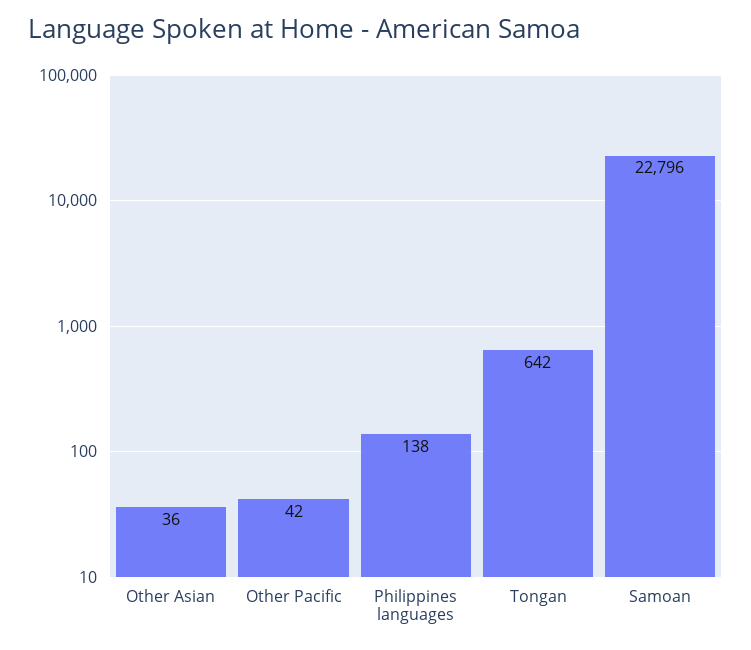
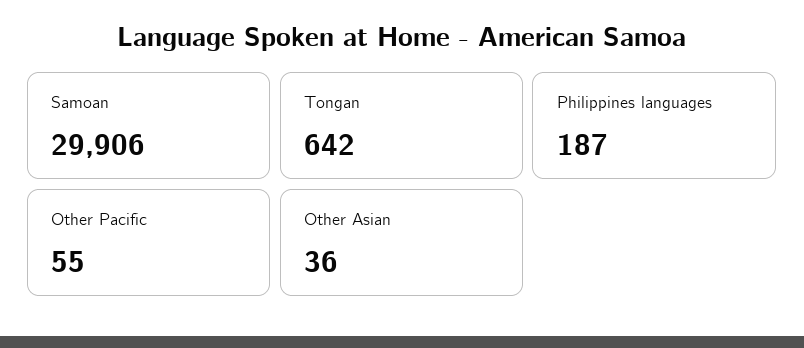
Other Pacific: 42 -> 55
Philippines languages: 138 -> 187
Samoan: 22796 -> 29906

